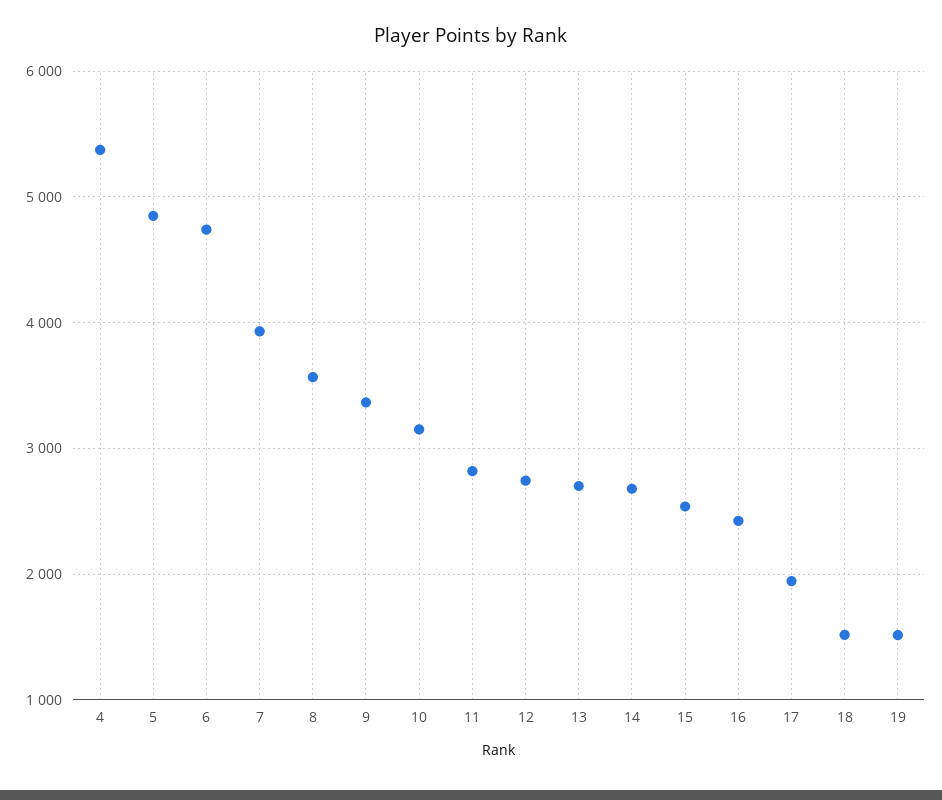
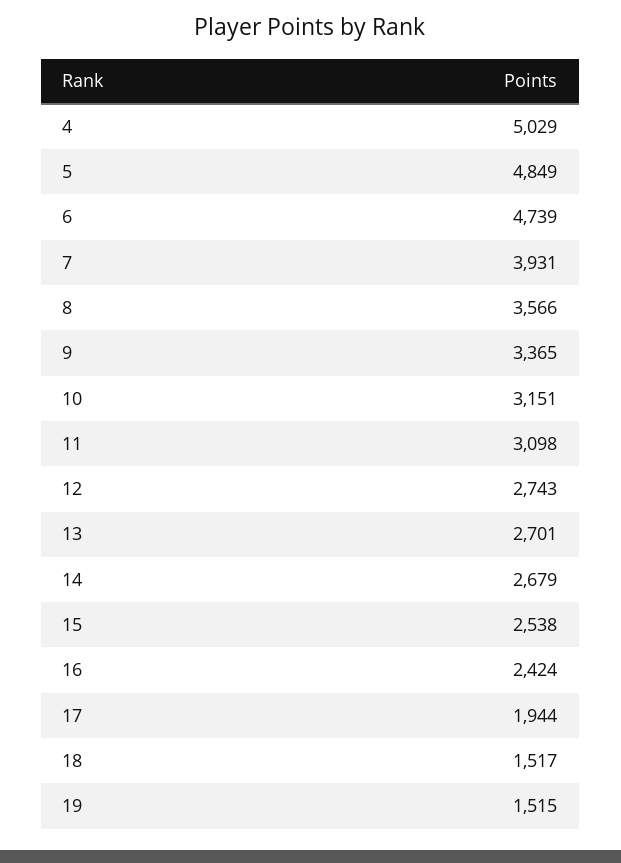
4: 5400 -> 5029
11: 2800 -> 3098

